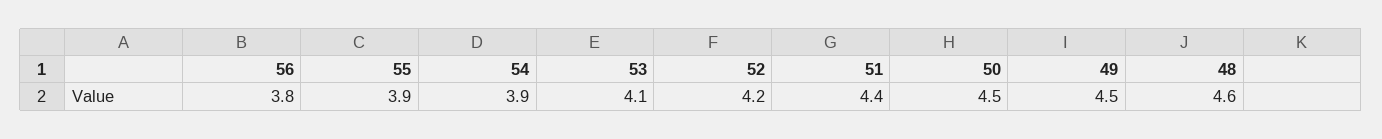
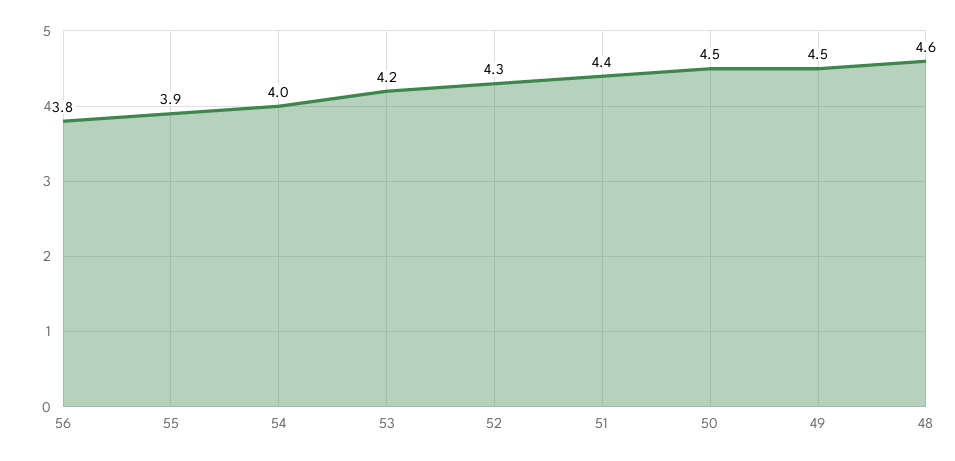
54: 3.9 -> 4
53: 4.1 -> 4.2
52: 4.2 -> 4.3

